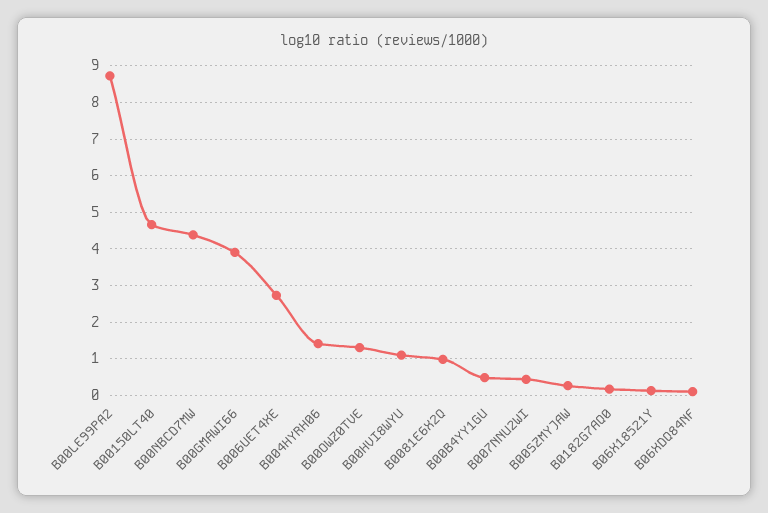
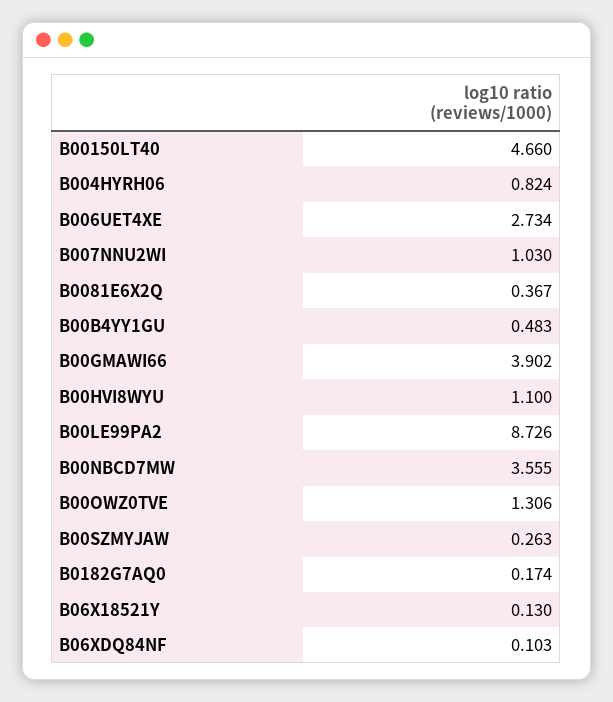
B00NBCD7MW: 4.4 -> 3.555
B004HYRH06: 1.4 -> 0.824
B0081E6X2Q: 1 -> 0.367
B007NNU2WI: 0.4 -> 1.03

